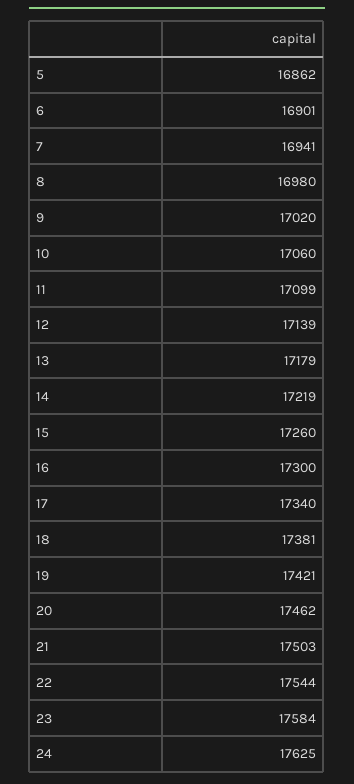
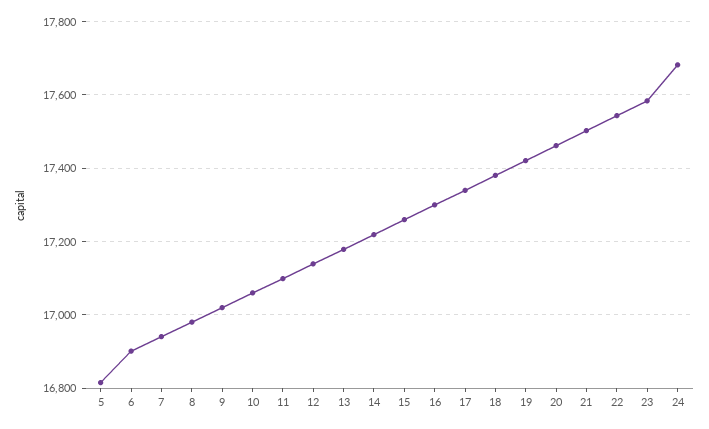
5: 16862 -> 16820
24: 17625 -> 17680

